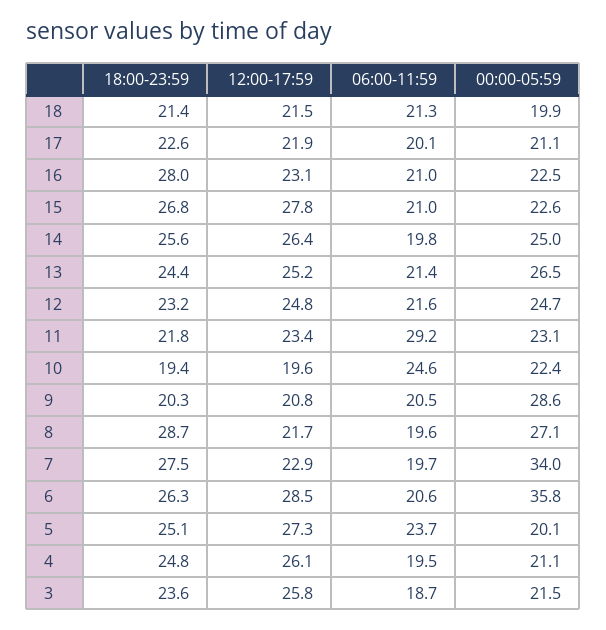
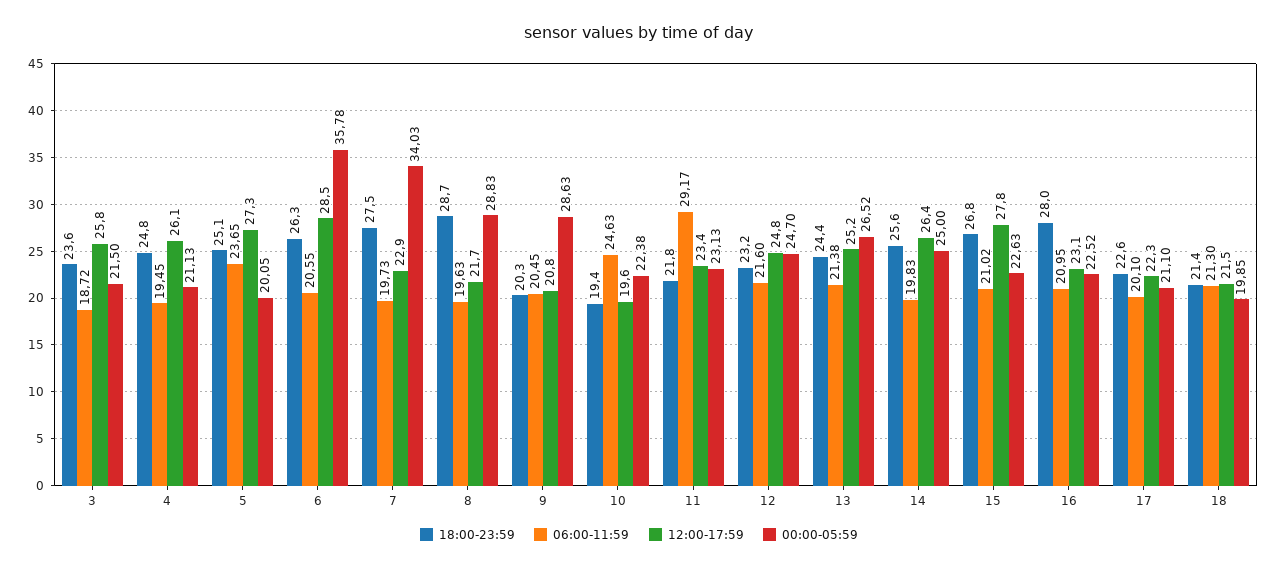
12:00-17:59, 17: 21.9 -> 22.3
00:00-05:59, 8: 27.1 -> 28.83

